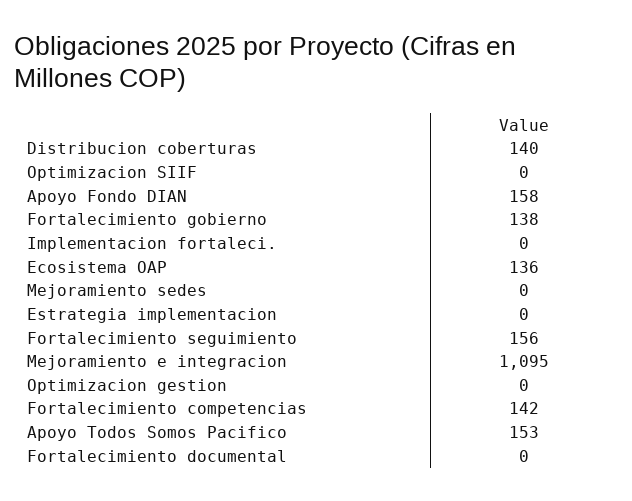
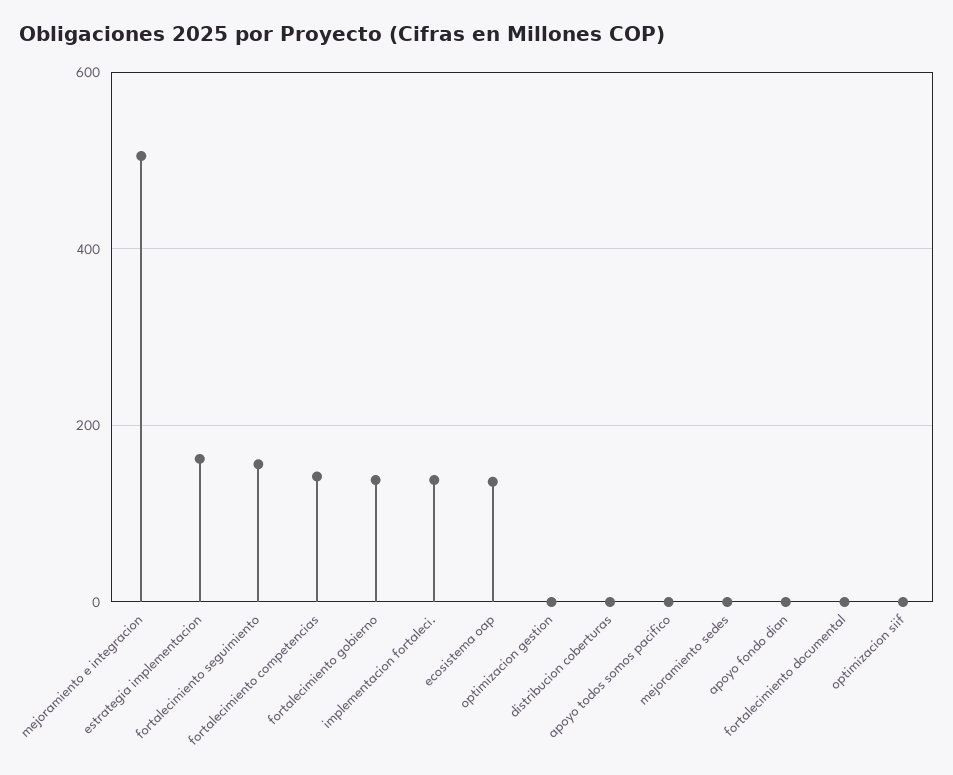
Distribucion coberturas: 140 -> 0
Apoyo Fondo DIAN: 158 -> 0
Implementacion fortaleci.: 0 -> 140
Estrategia implementacion: 0 -> 160
Mejoramiento e integracion: 1095 -> 500
Apoyo Todos Somos Pacifico: 153 -> 0

